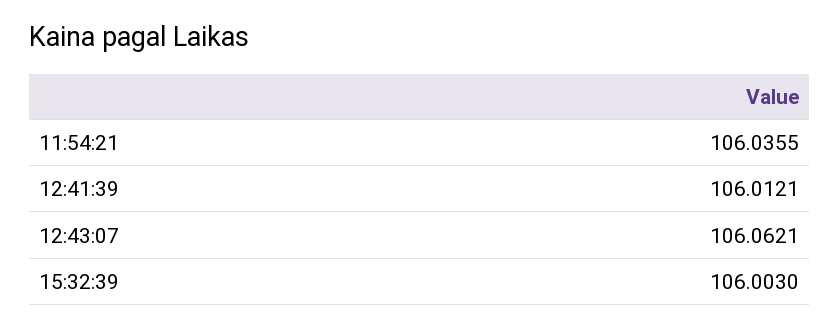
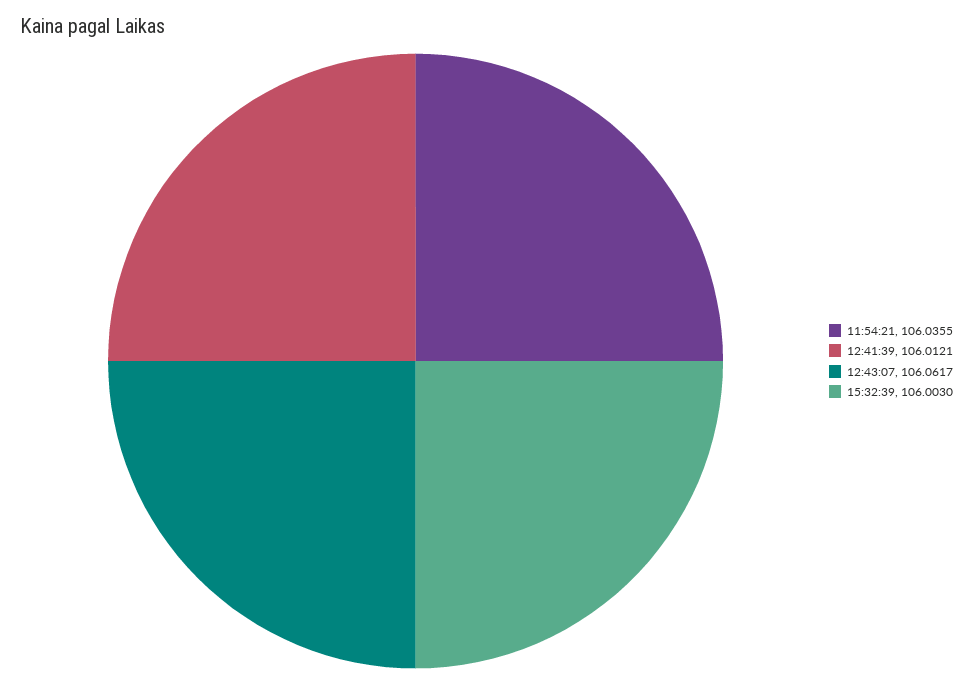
12:43:07: 106.0621 -> 106.0617

